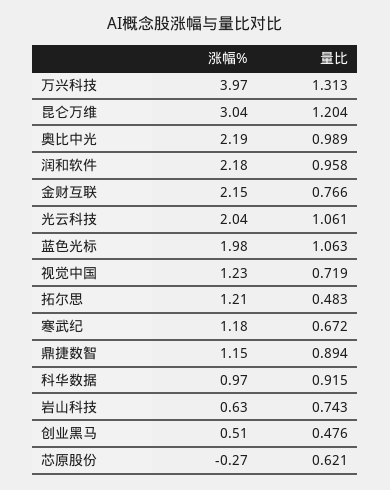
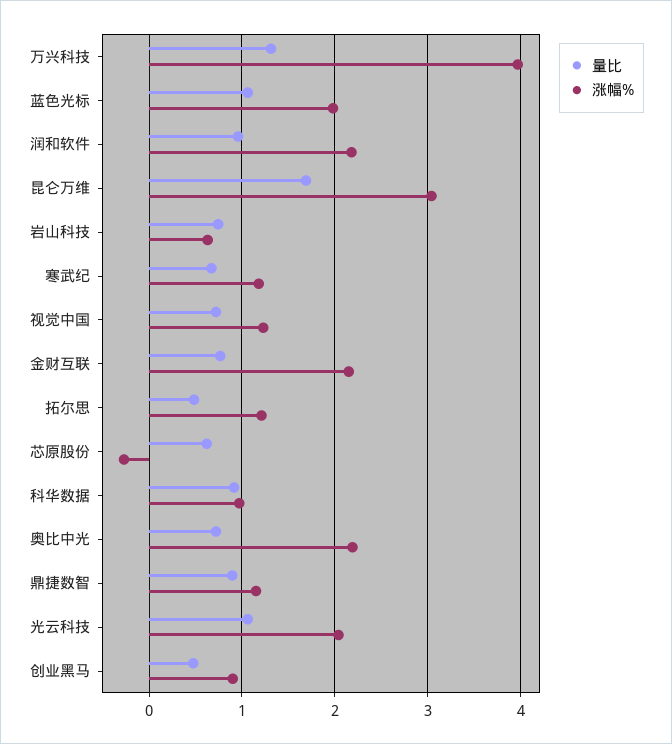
量比, 昆仑万维: 1.204 -> 1.7
量比, 奥比中光: 0.989 -> 0.7
涨幅%, 创业黑马: 0.51 -> 0.9

